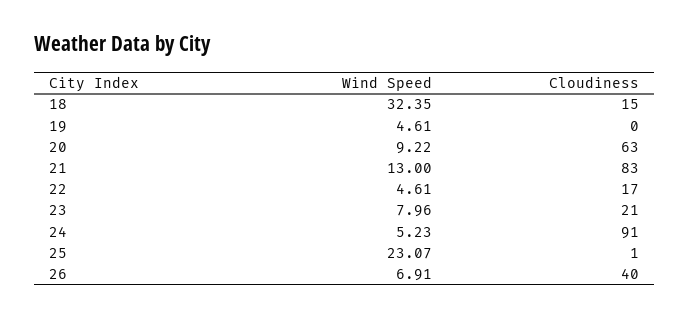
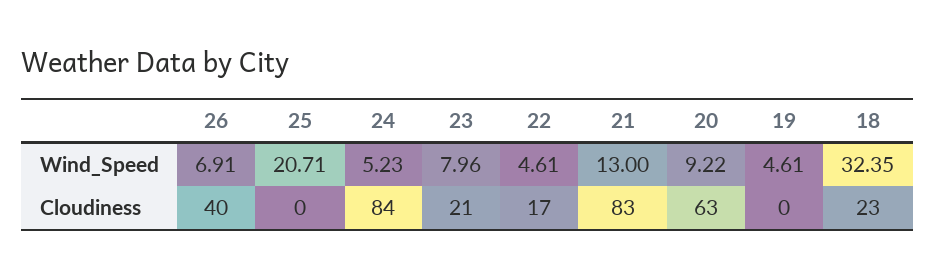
Cloudiness, 18: 15 -> 23
Cloudiness, 24: 91 -> 84
Wind Speed, 25: 23.07 -> 20.71
Cloudiness, 25: 1 -> 0

